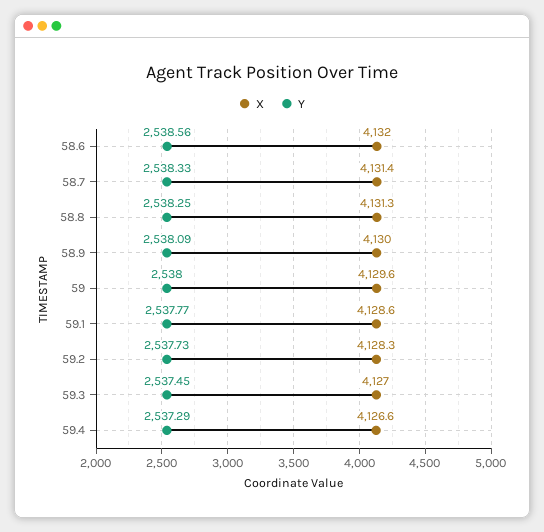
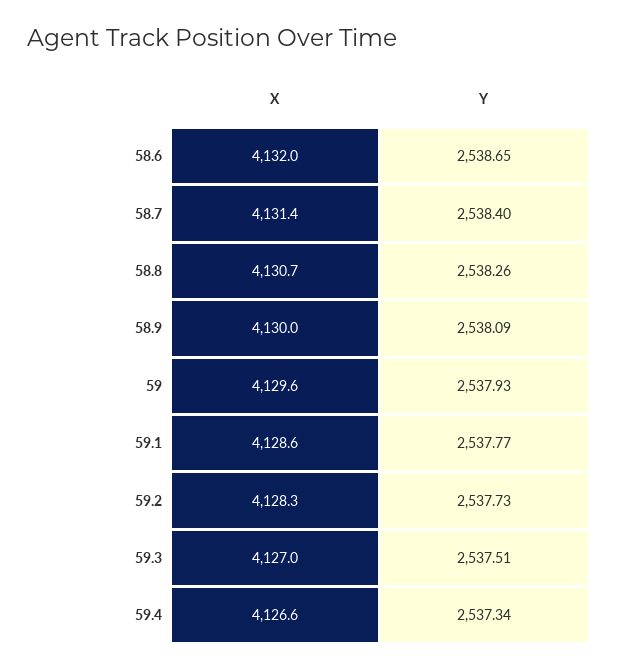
Y, 58.6: 2538.56 -> 2538.65
Y, 58.7: 2538.33 -> 2538.4
X, 58.8: 4131.3 -> 4130.7
Y, 58.8: 2538.25 -> 2538.26
Y, 59: 2538 -> 2537.93
Y, 59.3: 2537.45 -> 2537.51
Y, 59.4: 2537.29 -> 2537.34

